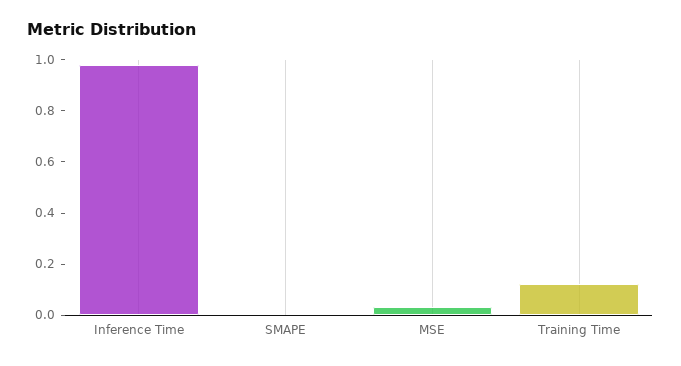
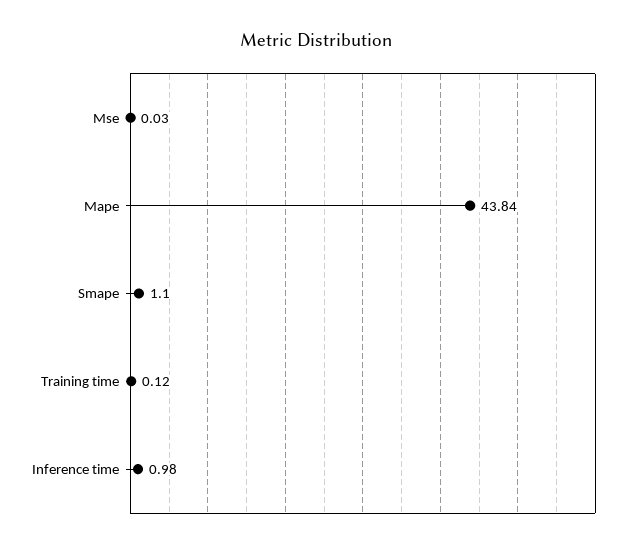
SMAPE: 0 -> 1.1
Mape: none -> 43.84

